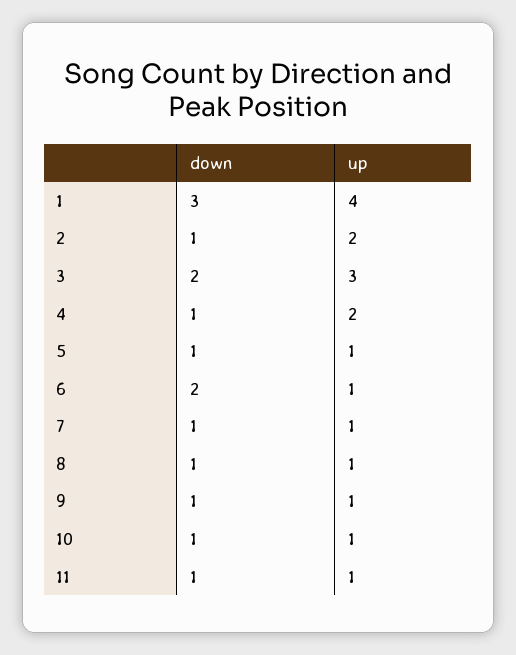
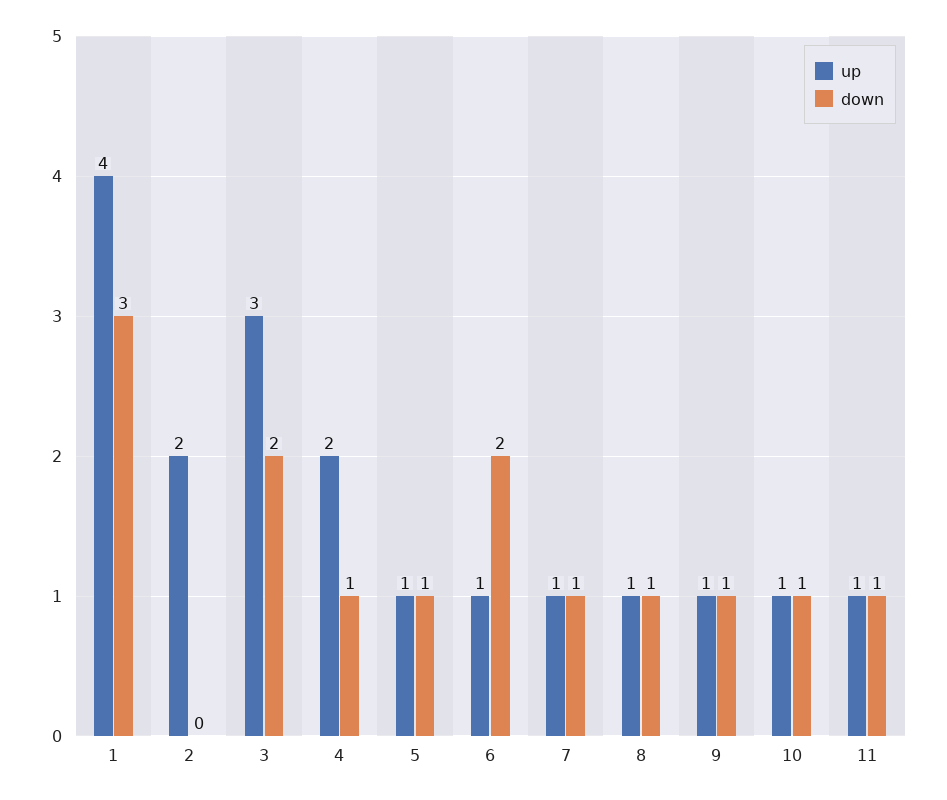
down, 2: 1 -> 0

